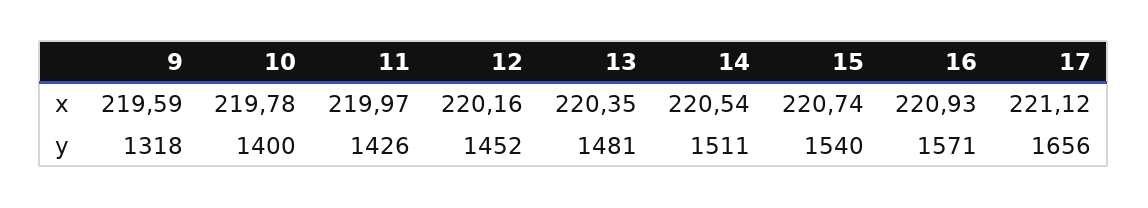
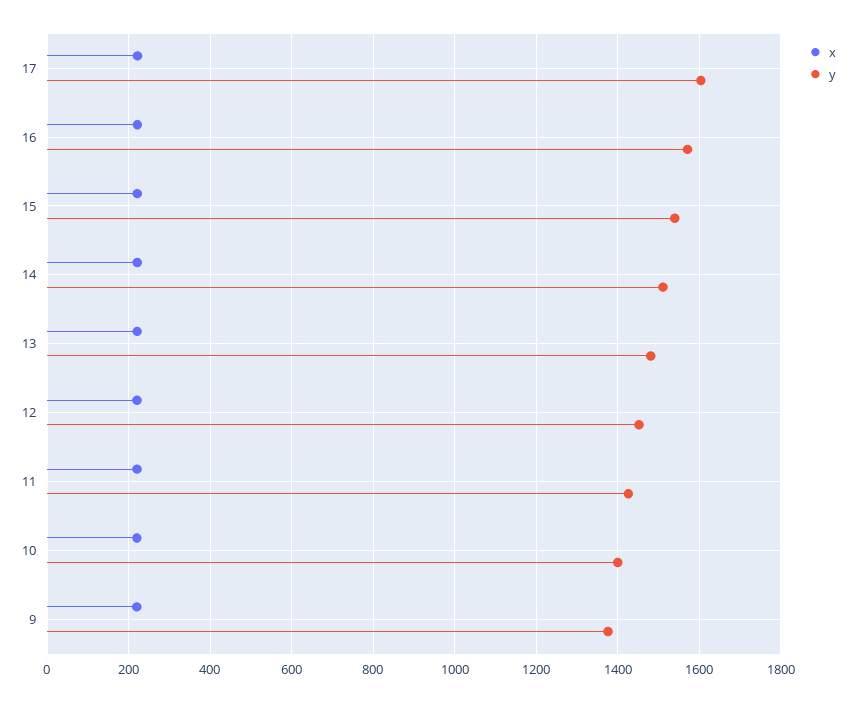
y, 9: 1318 -> 1380
y, 17: 1656 -> 1600

